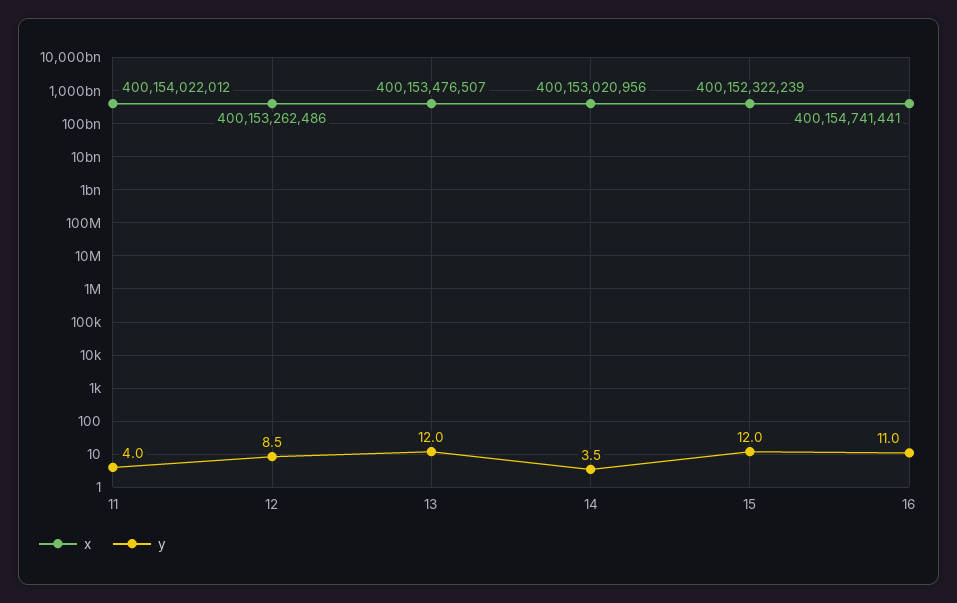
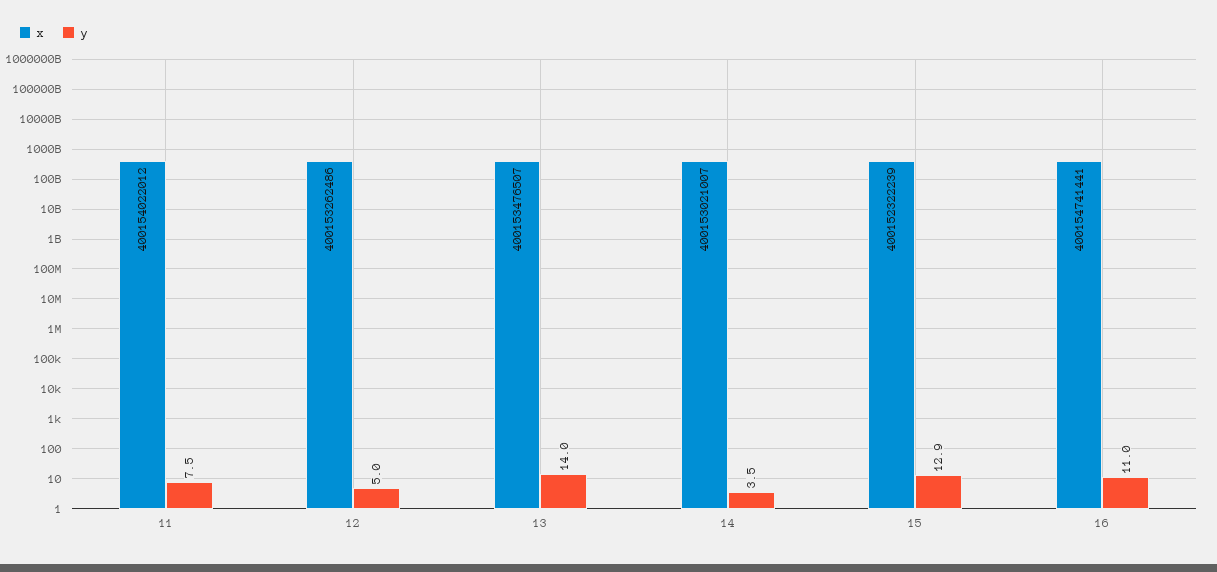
y, 11: 4 -> 7.5
y, 12: 8.5 -> 5
y, 13: 12 -> 14
x, 14: 400153020956 -> 400153021007
y, 15: 12 -> 12.9

